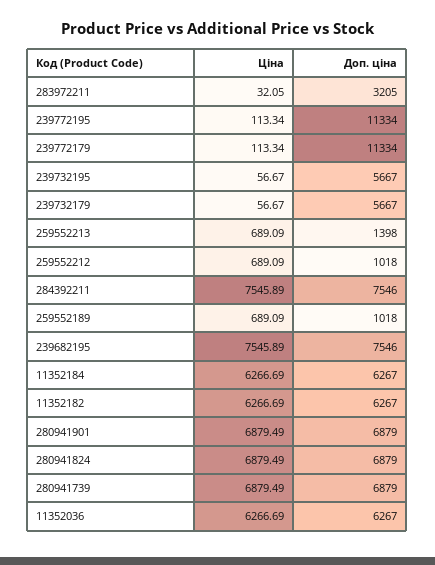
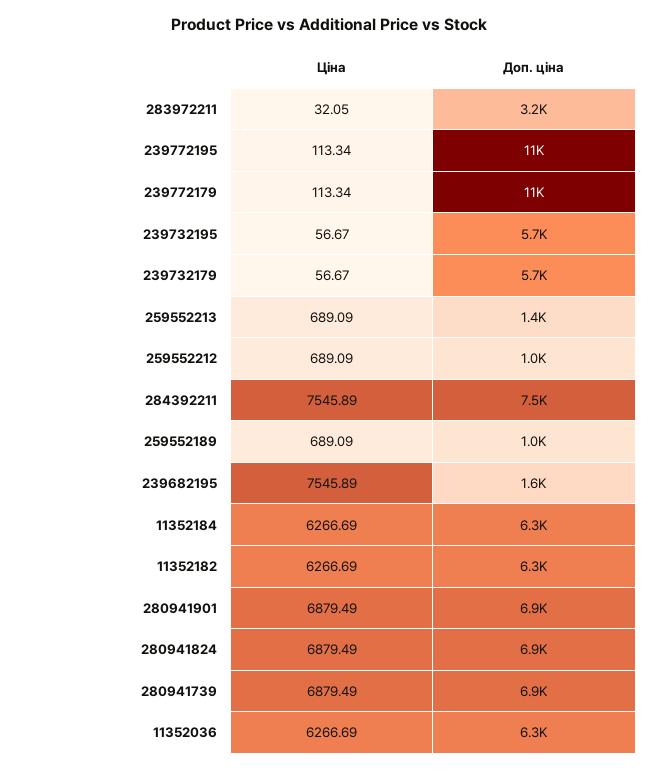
Доп. ціна, 239682195: 7546 -> 1600

